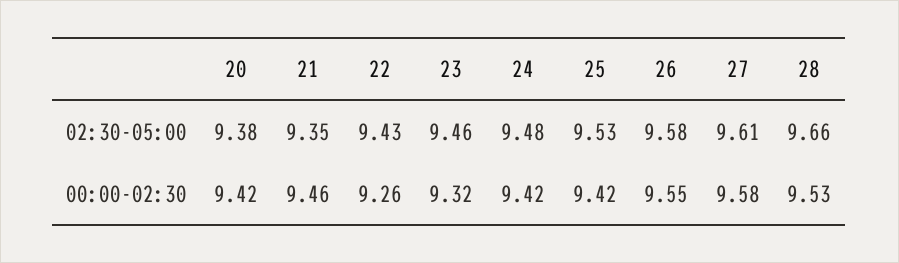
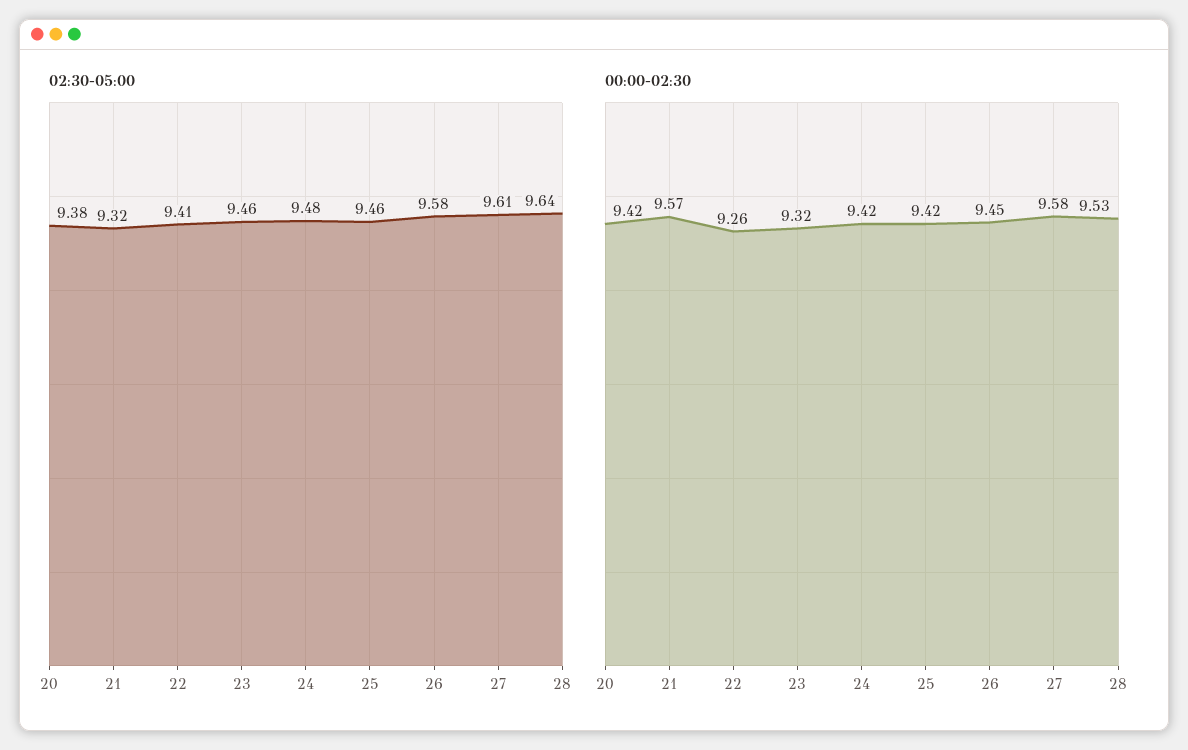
02:30-05:00, 21: 9.35 -> 9.32
02:30-05:00, 22: 9.43 -> 9.41
02:30-05:00, 25: 9.53 -> 9.46
02:30-05:00, 28: 9.66 -> 9.64
00:00-02:30, 21: 9.46 -> 9.57
00:00-02:30, 26: 9.55 -> 9.45

